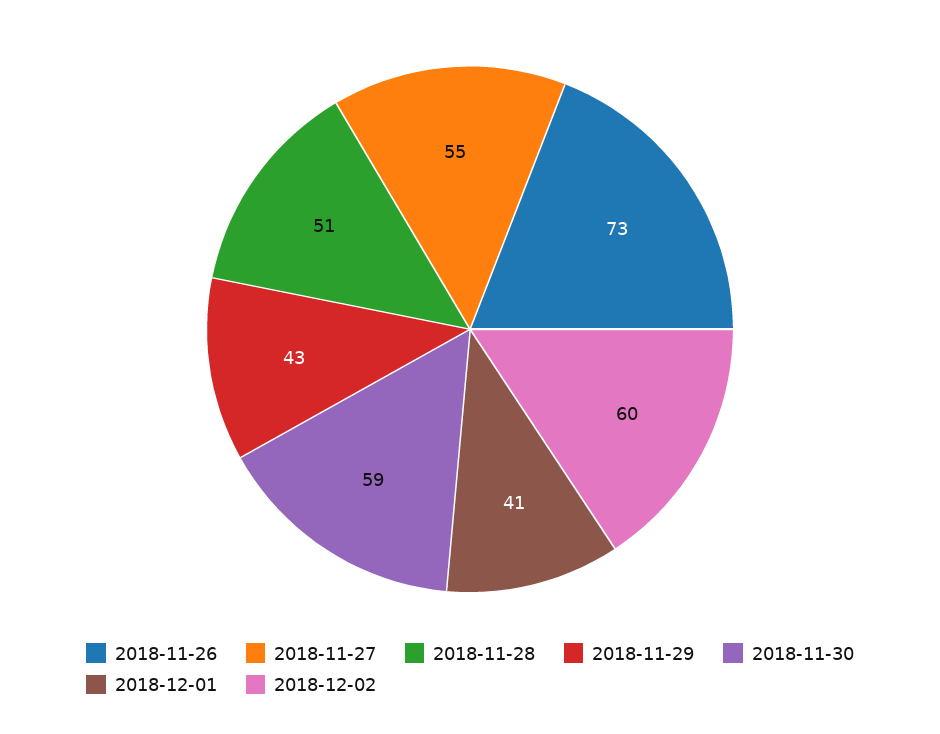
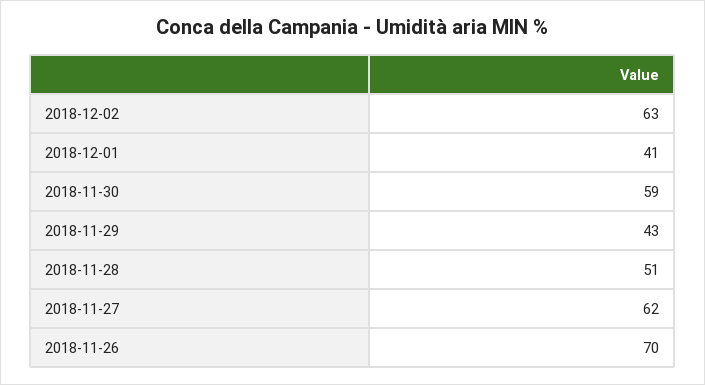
2018-11-26: 73 -> 70
2018-11-27: 55 -> 62
2018-12-02: 60 -> 63

